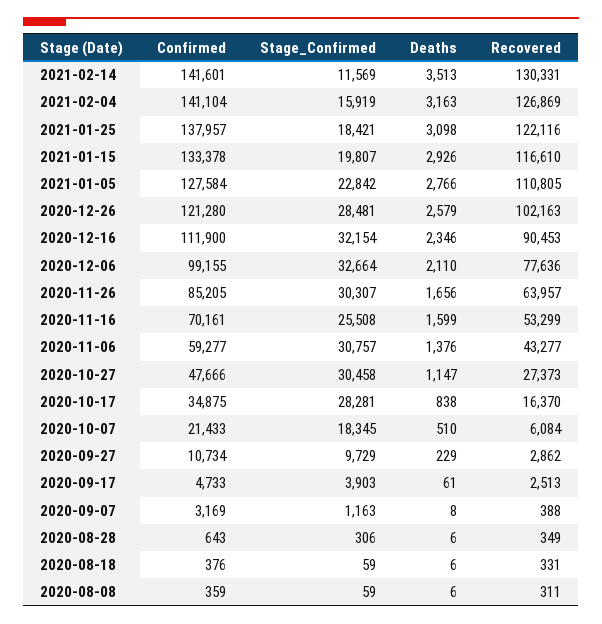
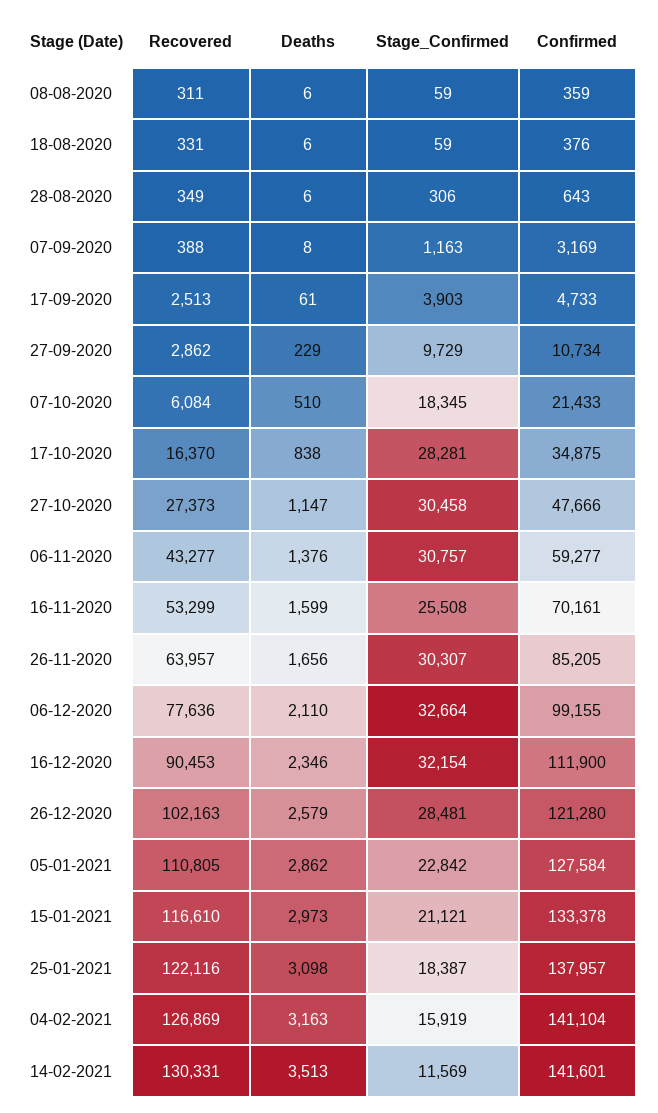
Stage_Confirmed, 2021-01-25: 18421 -> 18387
Stage_Confirmed, 2021-01-15: 19807 -> 21121
Deaths, 2021-01-15: 2926 -> 2973
Deaths, 2021-01-05: 2766 -> 2862

